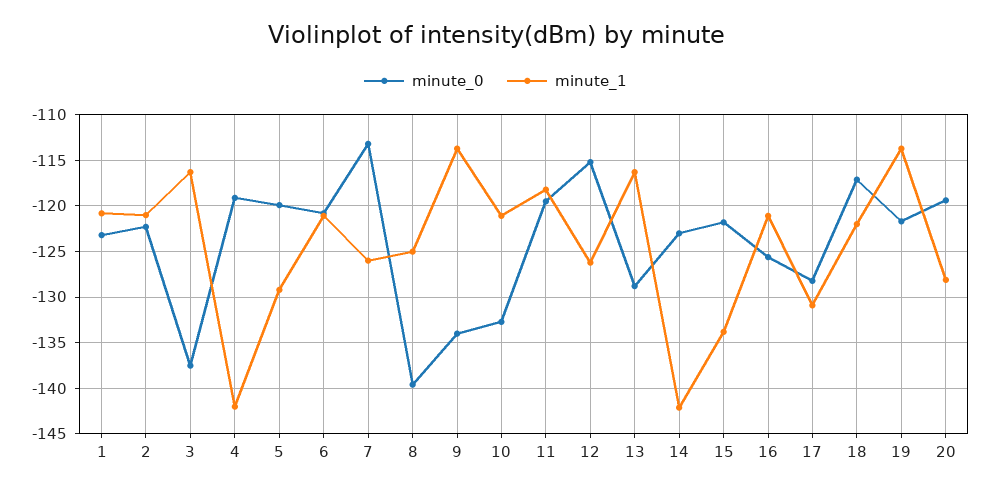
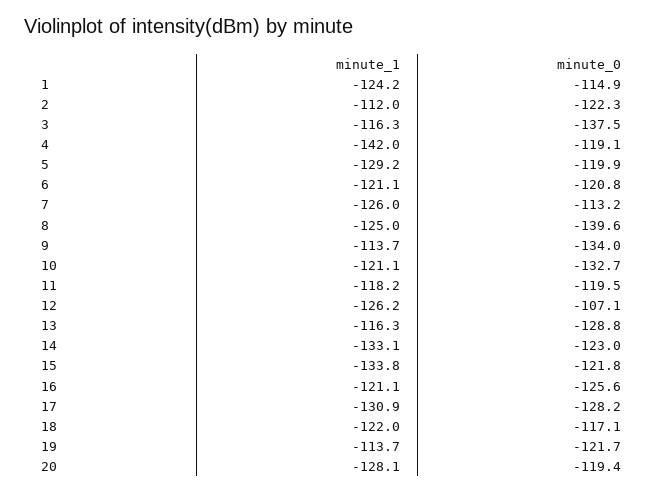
minute_0, 1: -123 -> -114.9
minute_1, 1: -121 -> -124.2
minute_1, 2: -121 -> -112
minute_0, 12: -115 -> -107.1
minute_1, 14: -142 -> -133.1

